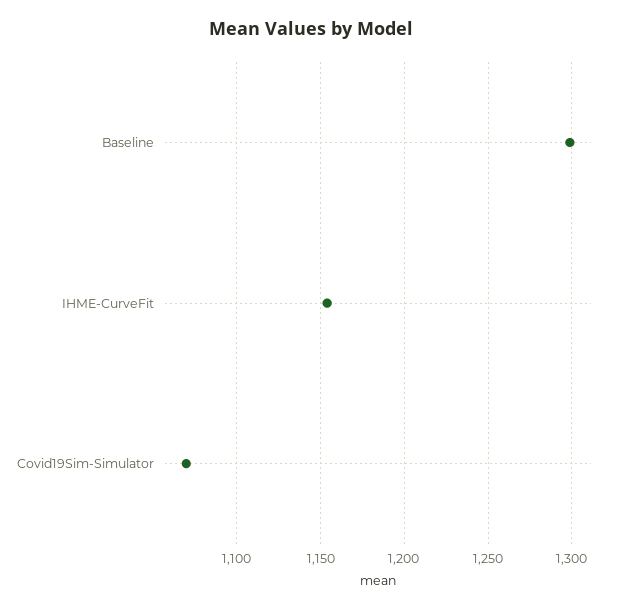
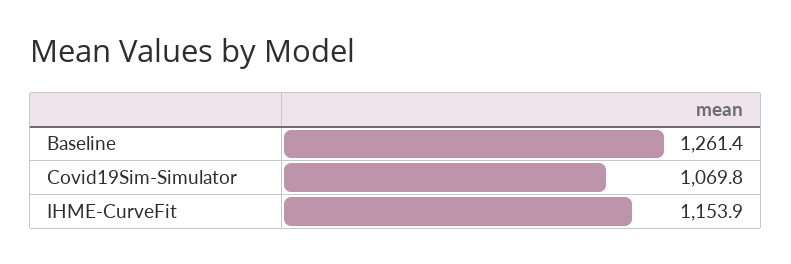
Baseline: 1300 -> 1261.4

